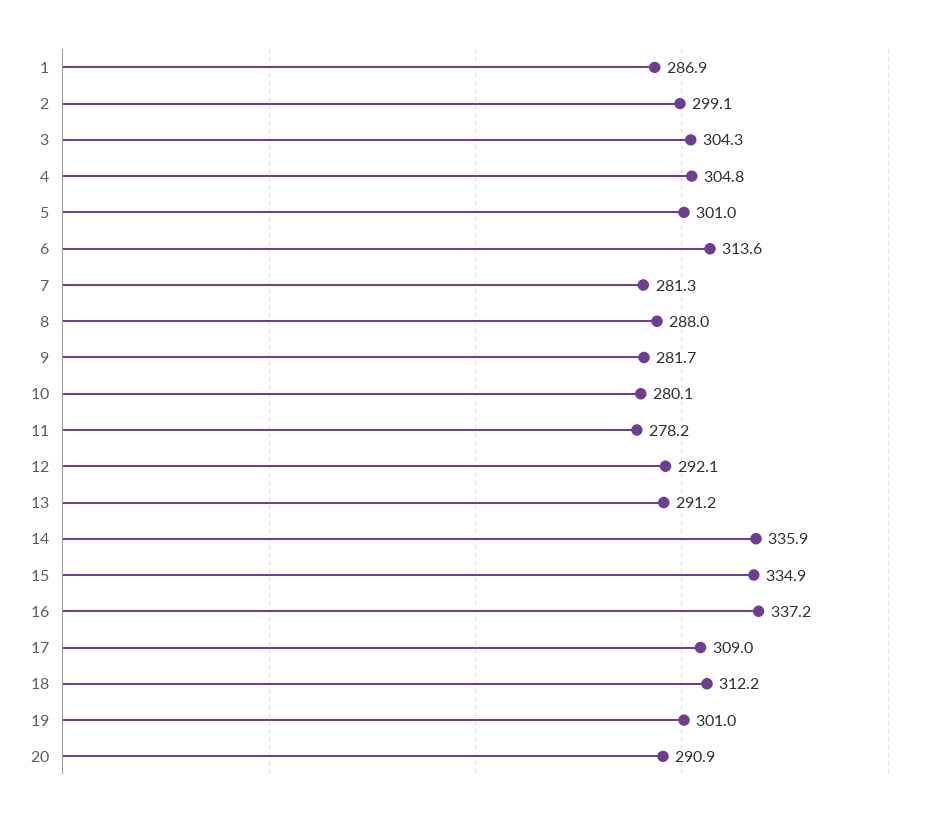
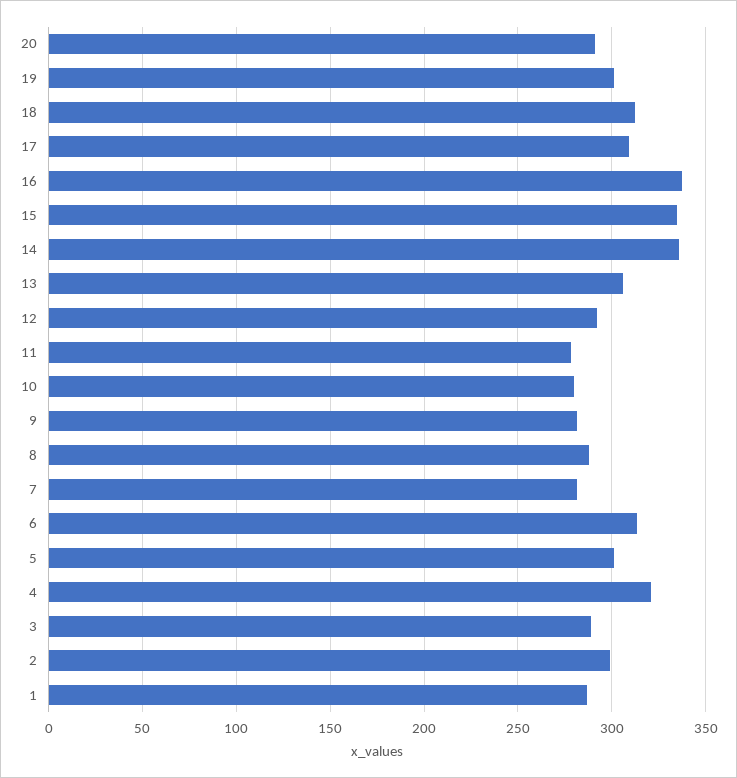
3: 304.3 -> 290
4: 304.8 -> 320
13: 291.2 -> 305

